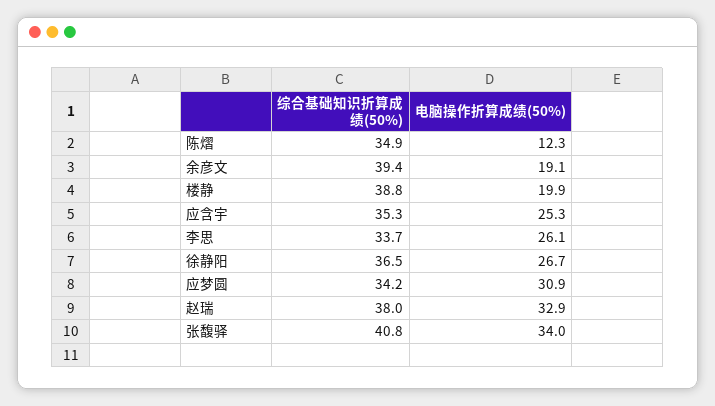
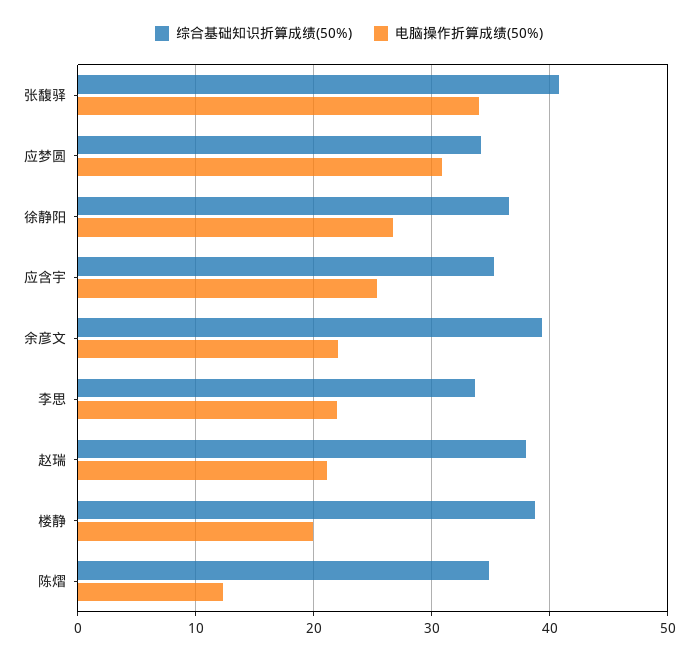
电脑操作折算成绩(50%), 余彦文: 19.1 -> 22
电脑操作折算成绩(50%), 李思: 26.1 -> 22
电脑操作折算成绩(50%), 赵瑞: 32.9 -> 21

